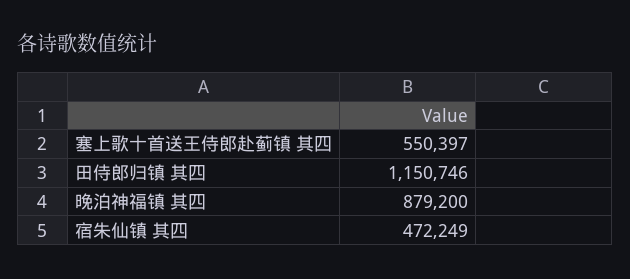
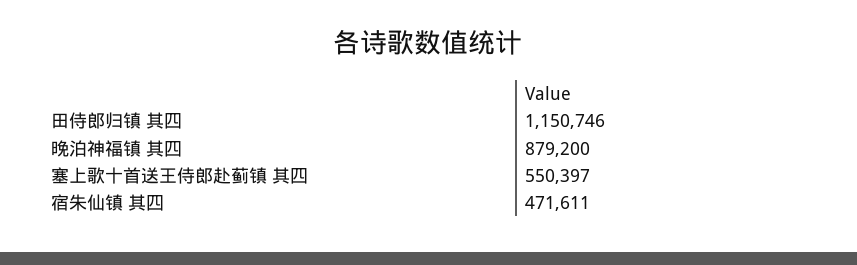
宿朱仙镇 其四: 472249 -> 471611

